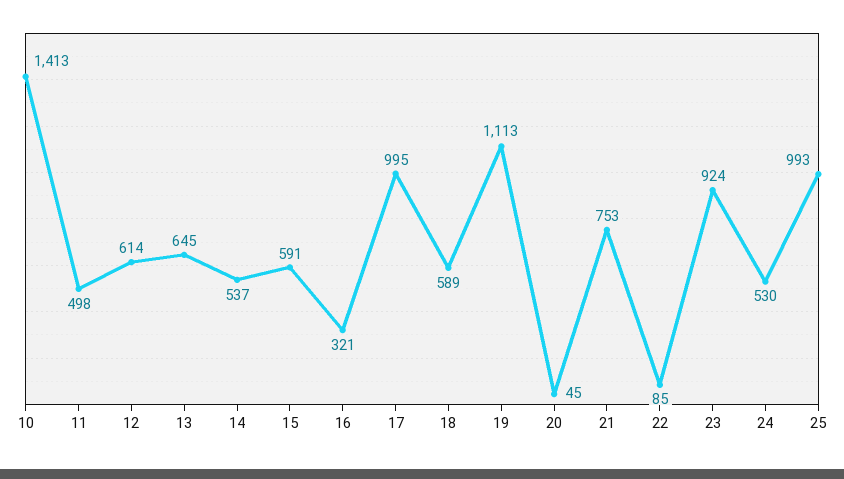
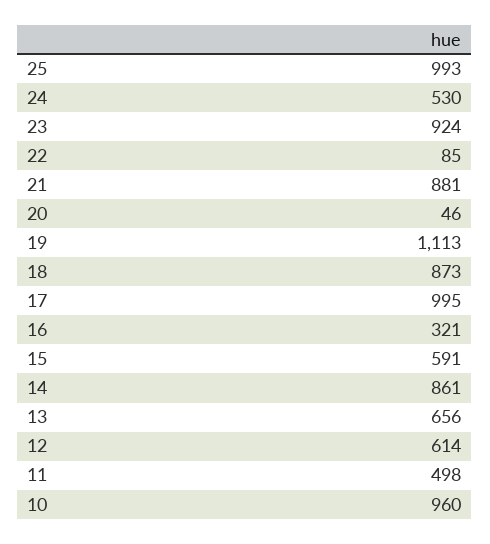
10: 1413 -> 960
13: 645 -> 656
14: 537 -> 861
18: 589 -> 873
20: 45 -> 46
21: 753 -> 881

